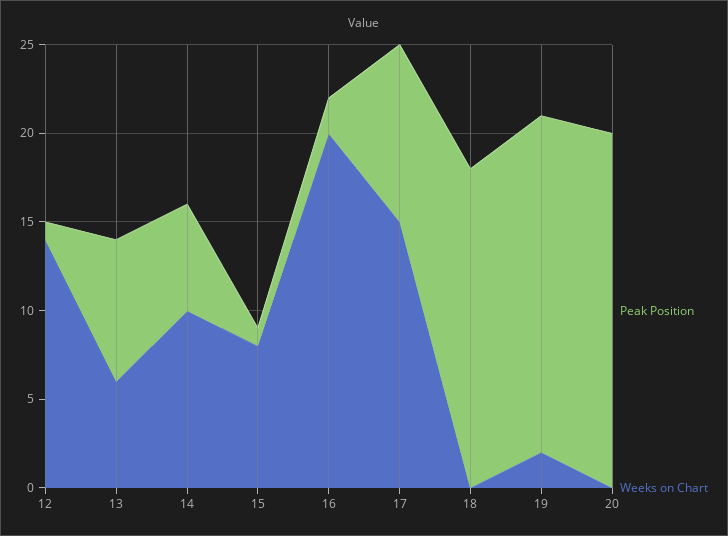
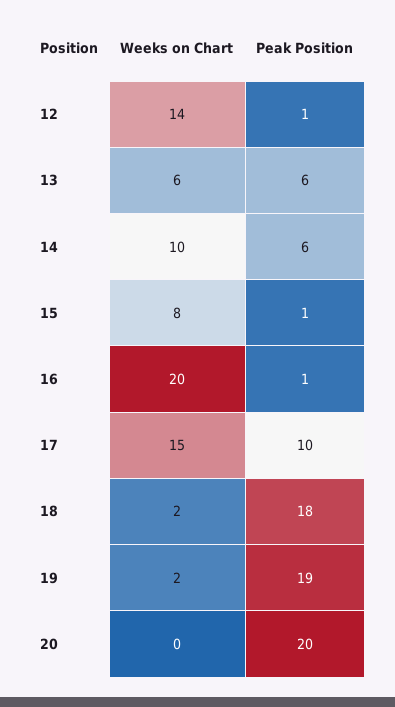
Peak Position, 13: 8 -> 6
Peak Position, 16: 2 -> 1
Weeks on Chart, 18: 0 -> 2

